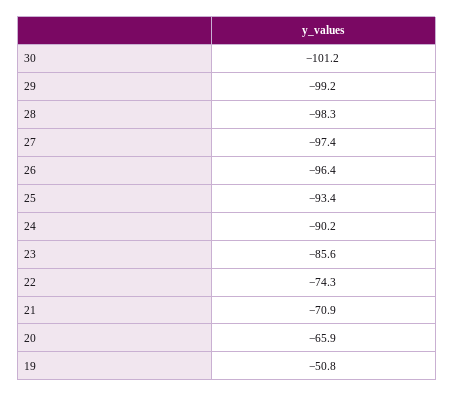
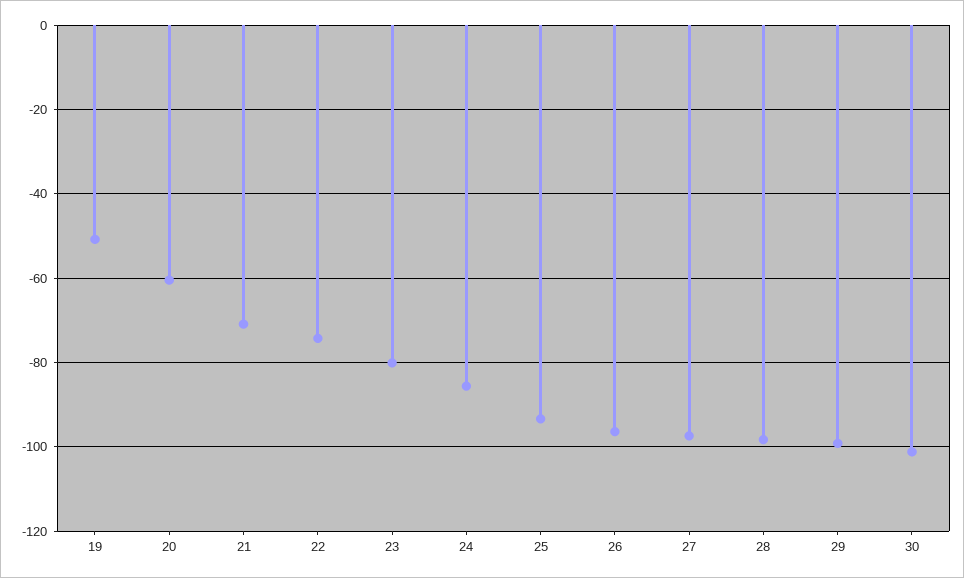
24: -90.2 -> -86
23: -85.6 -> -80
20: -65.9 -> -60

